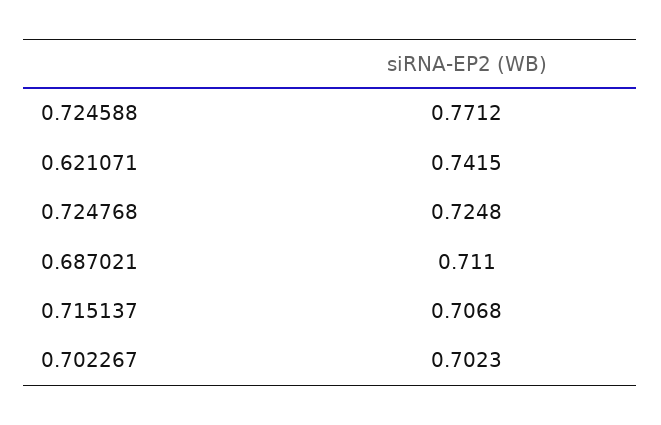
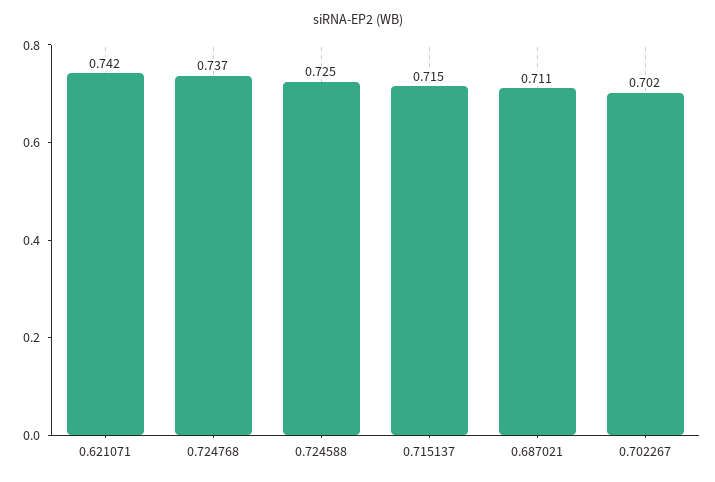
0.724588: 0.7712 -> 0.725
0.724768: 0.7248 -> 0.737
0.715137: 0.7068 -> 0.715

